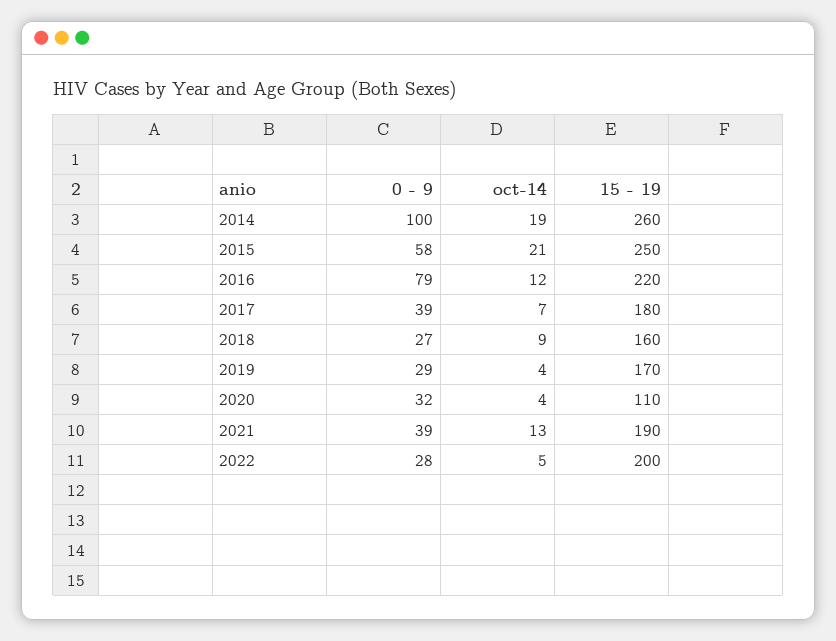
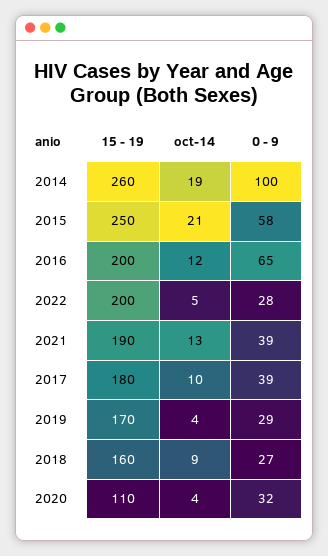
0 - 9, 2016: 79 -> 65
15 - 19, 2016: 220 -> 200
oct-14, 2017: 7 -> 10

